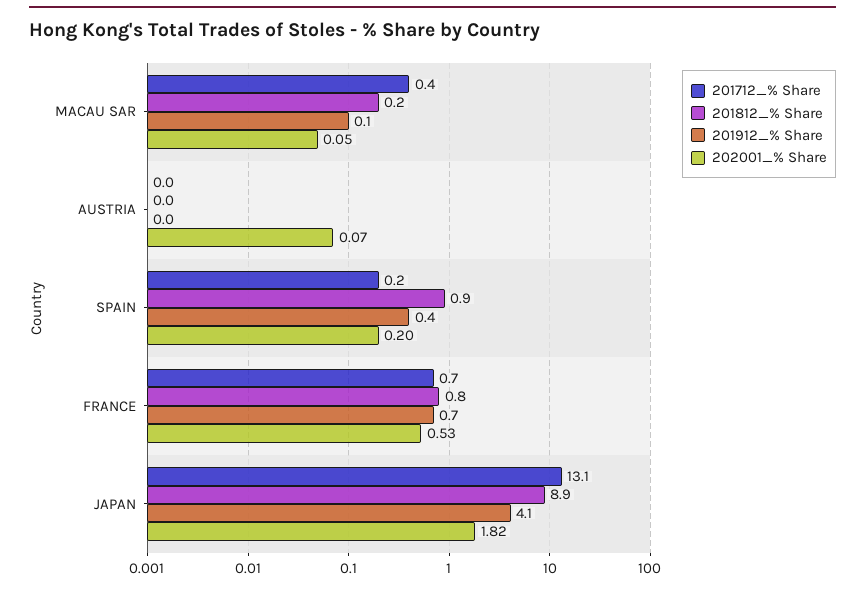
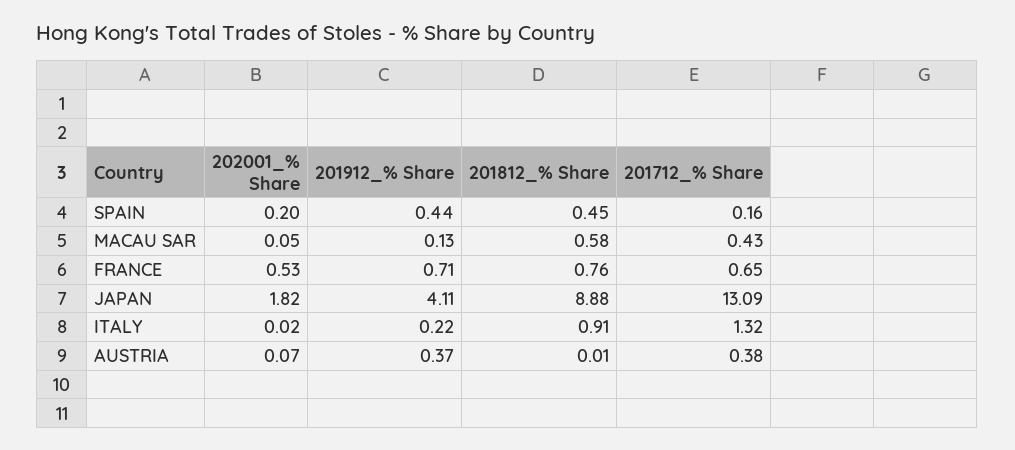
201812_% Share, MACAU SAR: 0.2 -> 0.58
201712_% Share, AUSTRIA: 0 -> 0.38
201912_% Share, AUSTRIA: 0 -> 0.37
201812_% Share, SPAIN: 0.9 -> 0.45
202001_% Share, ITALY: none -> 0.02
201912_% Share, ITALY: none -> 0.22
201812_% Share, ITALY: none -> 0.91
201712_% Share, ITALY: none -> 1.32

